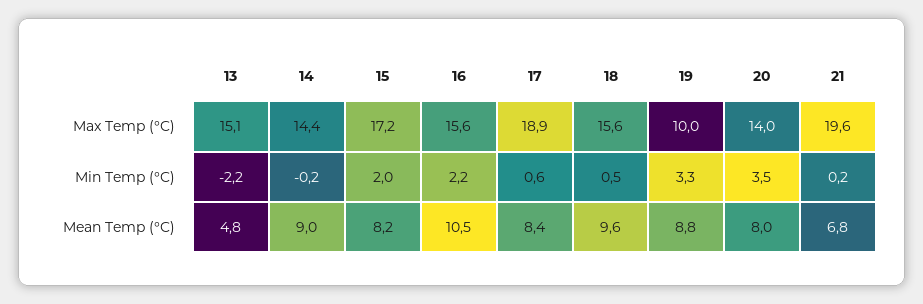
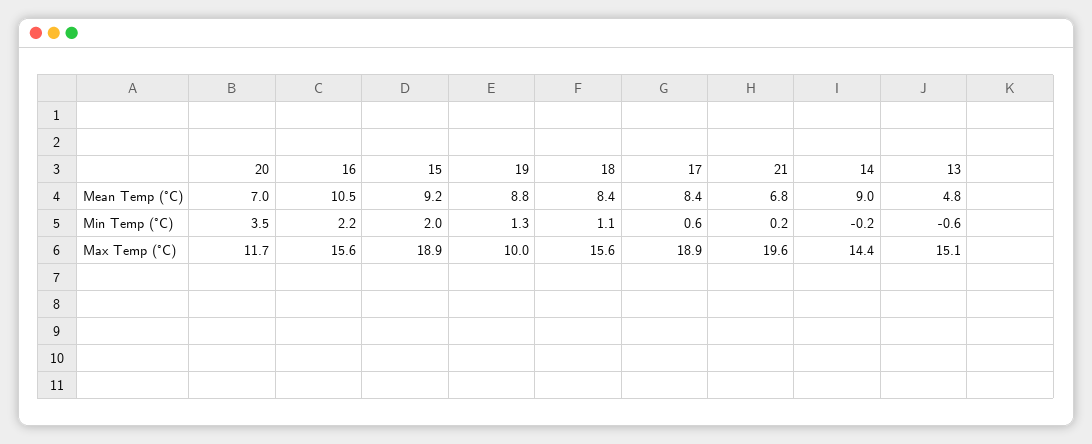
15, Max Temp (°C): 17.2 -> 18.9
20, Max Temp (°C): 14 -> 11.7
13, Min Temp (°C): -2.2 -> -0.6
18, Min Temp (°C): 0.5 -> 1.1
19, Min Temp (°C): 3.3 -> 1.3
15, Mean Temp (°C): 8.2 -> 9.2
18, Mean Temp (°C): 9.6 -> 8.4
20, Mean Temp (°C): 8 -> 7

